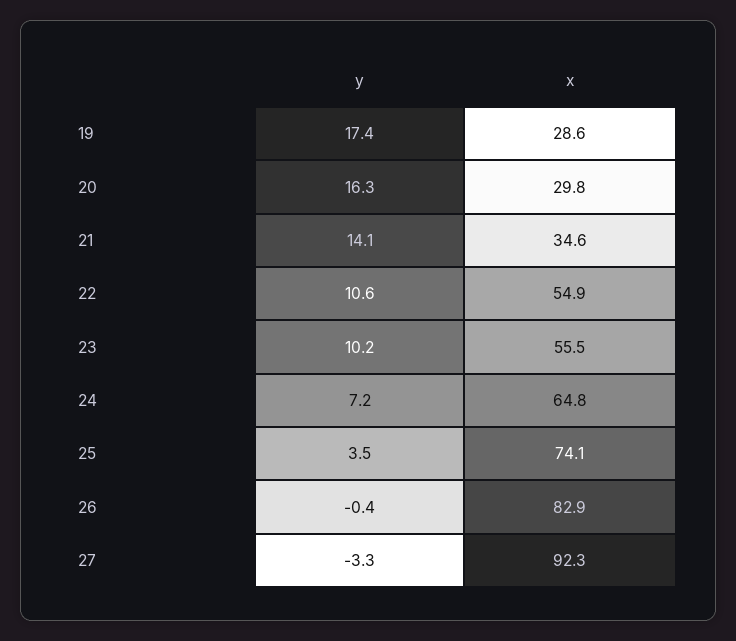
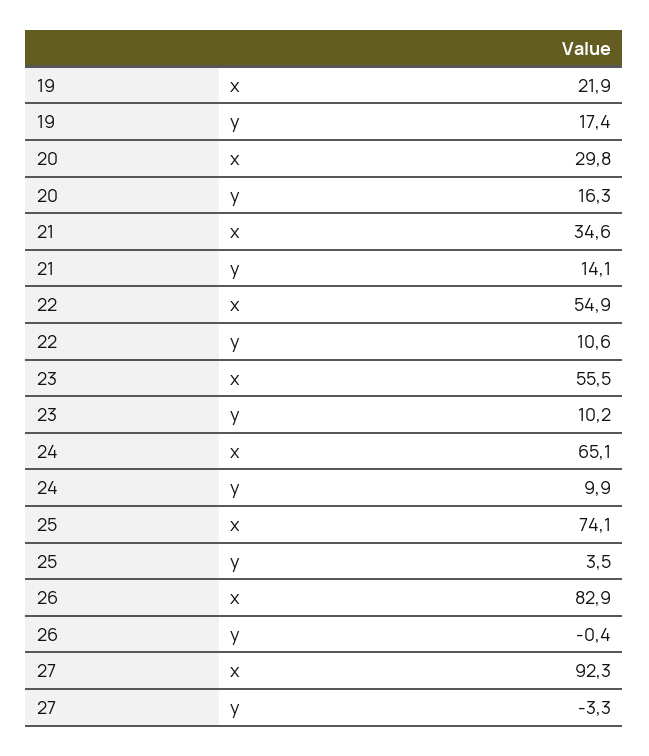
x, 19: 28.6 -> 21.9
y, 24: 7.2 -> 9.9
x, 24: 64.8 -> 65.1

